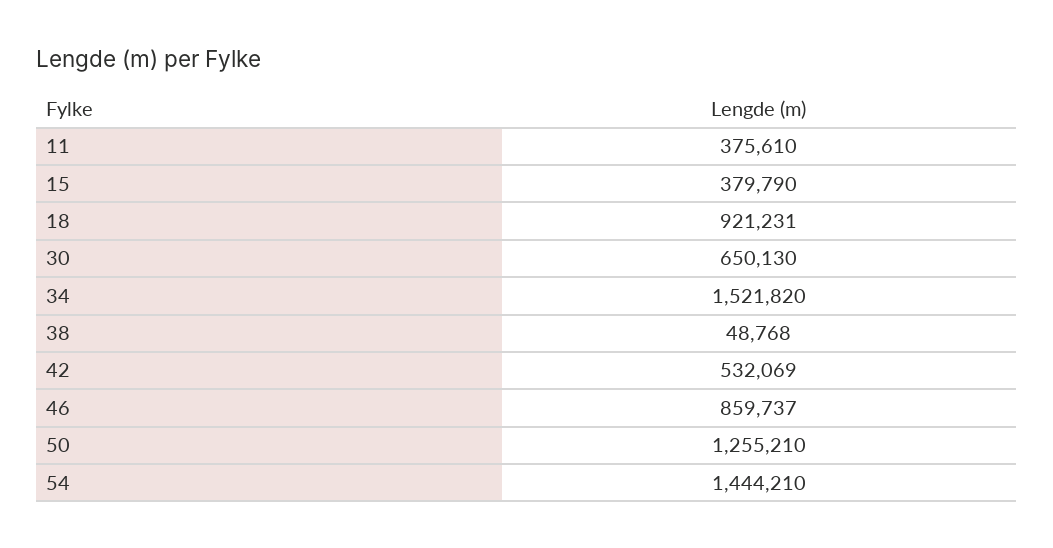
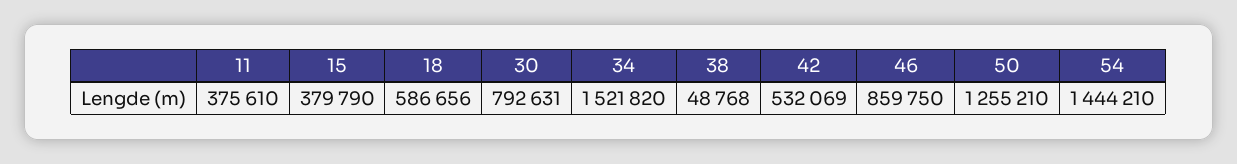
18: 921231 -> 586656
30: 650130 -> 792631
46: 859737 -> 859750

